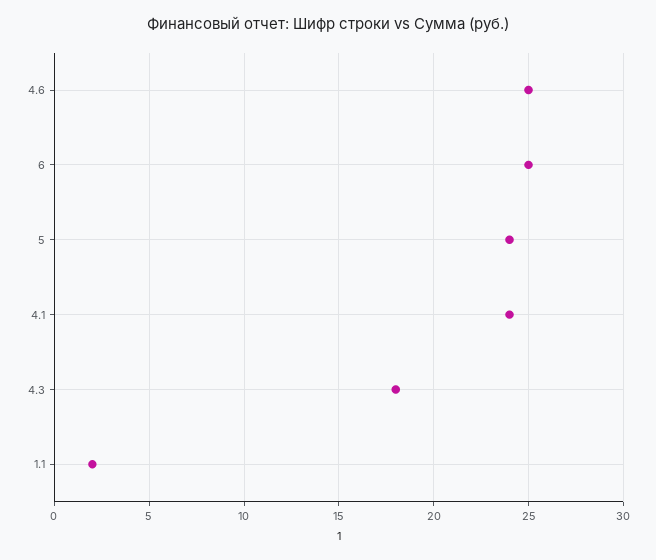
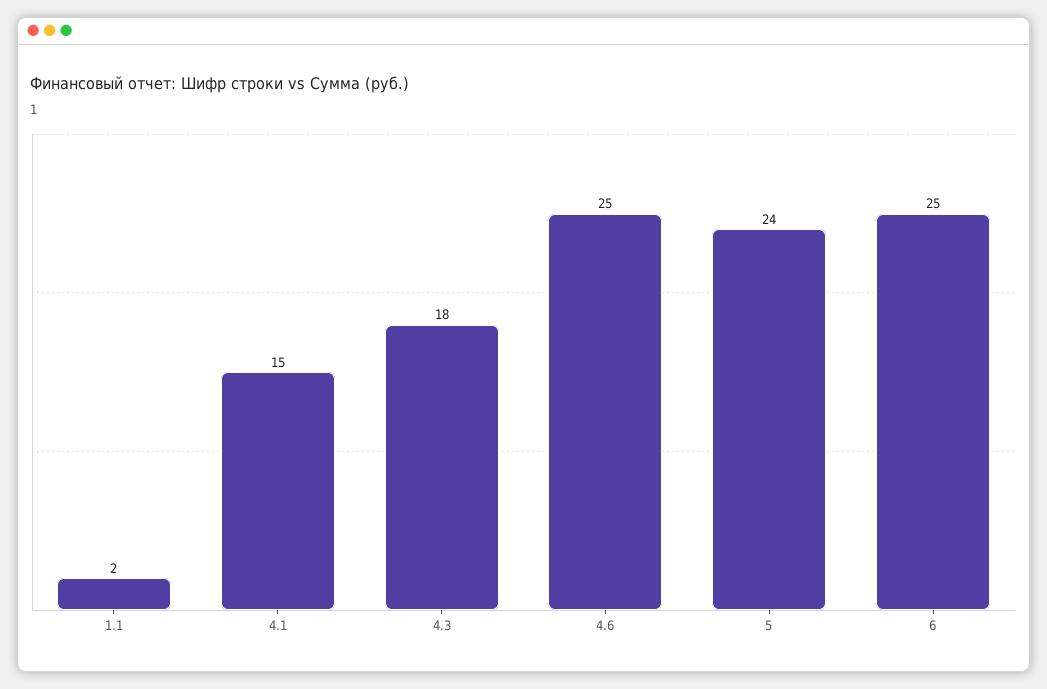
4.1: 24 -> 15

